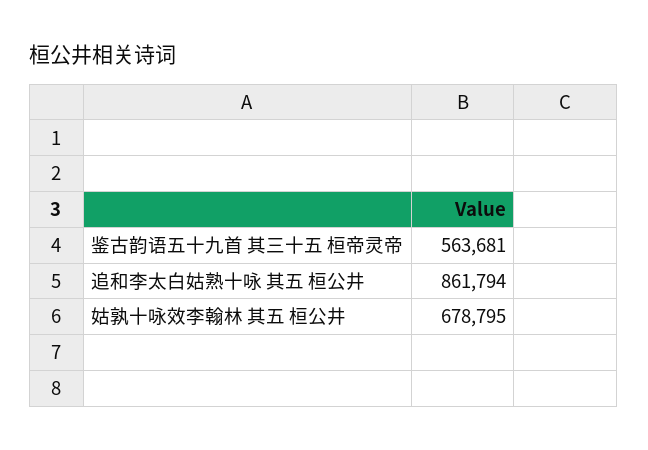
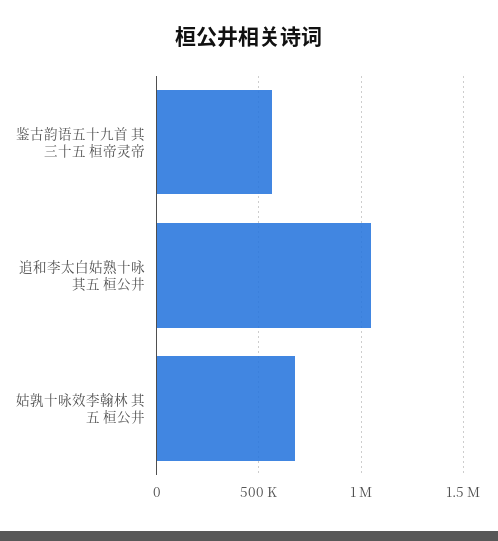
追和李太白姑熟十咏 其五 桓公井: 861794 -> 1050000

